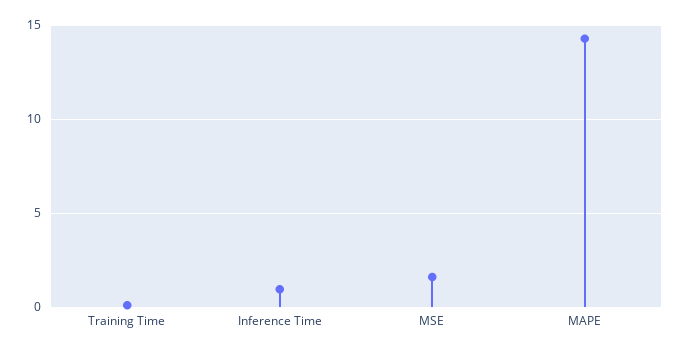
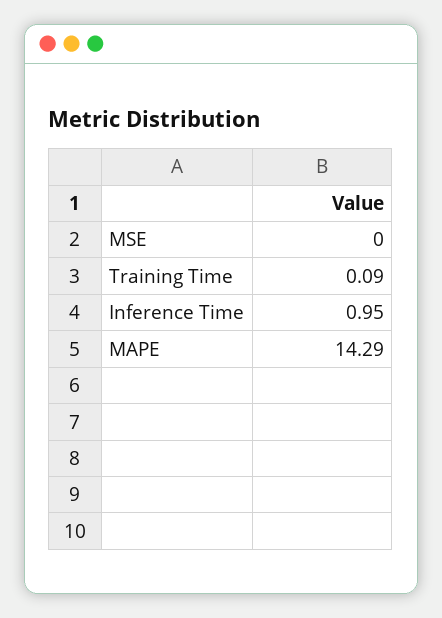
MSE: 1.5 -> 0

